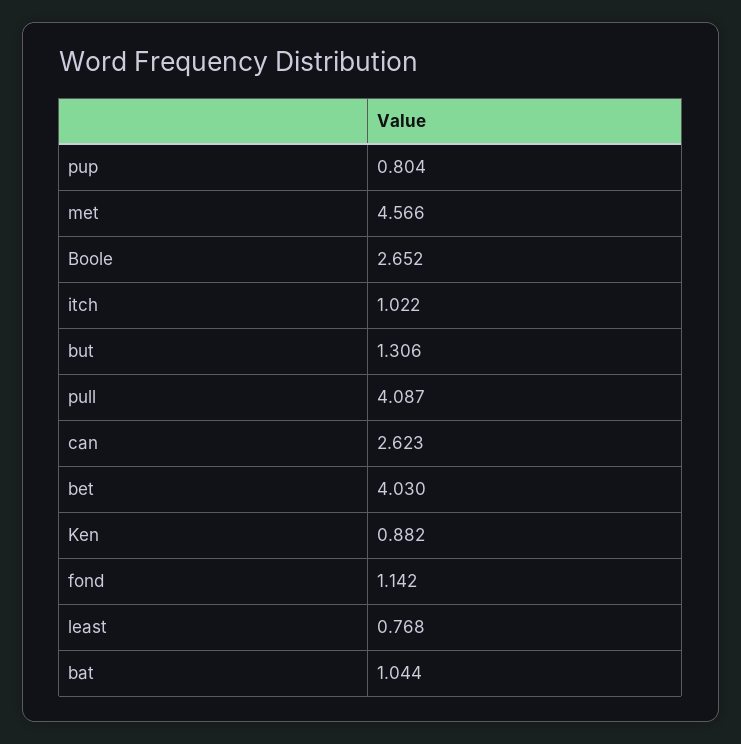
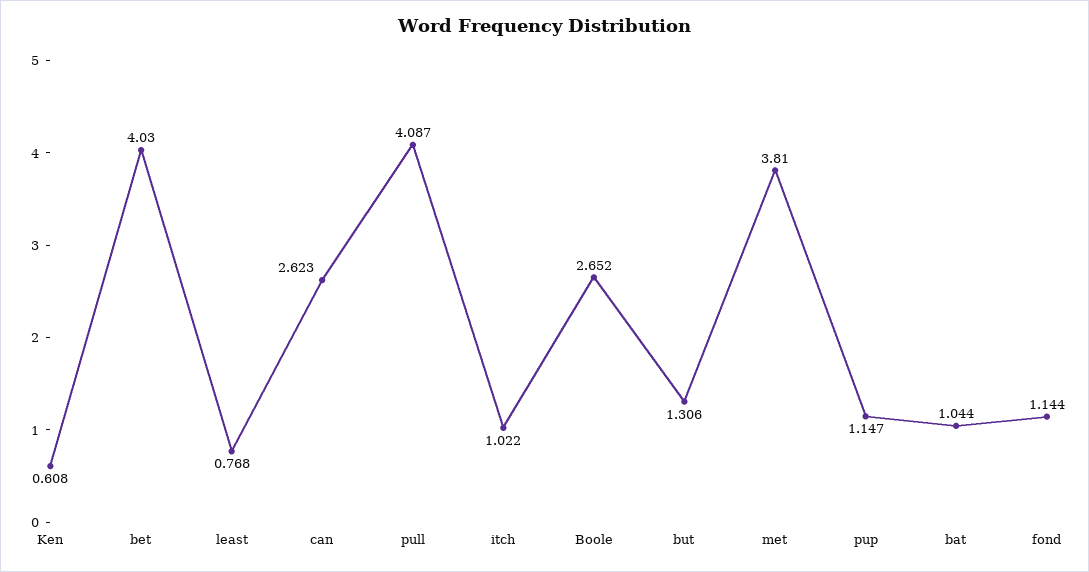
pup: 0.804 -> 1.147
met: 4.566 -> 3.81
Ken: 0.882 -> 0.608
fond: 1.142 -> 1.144

